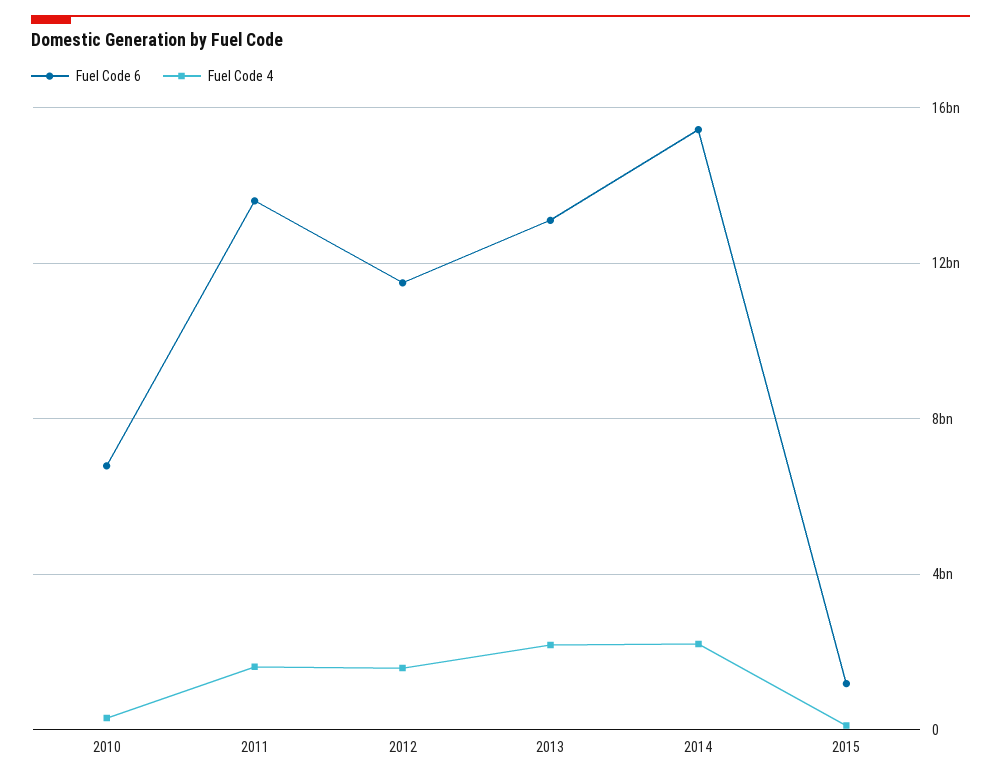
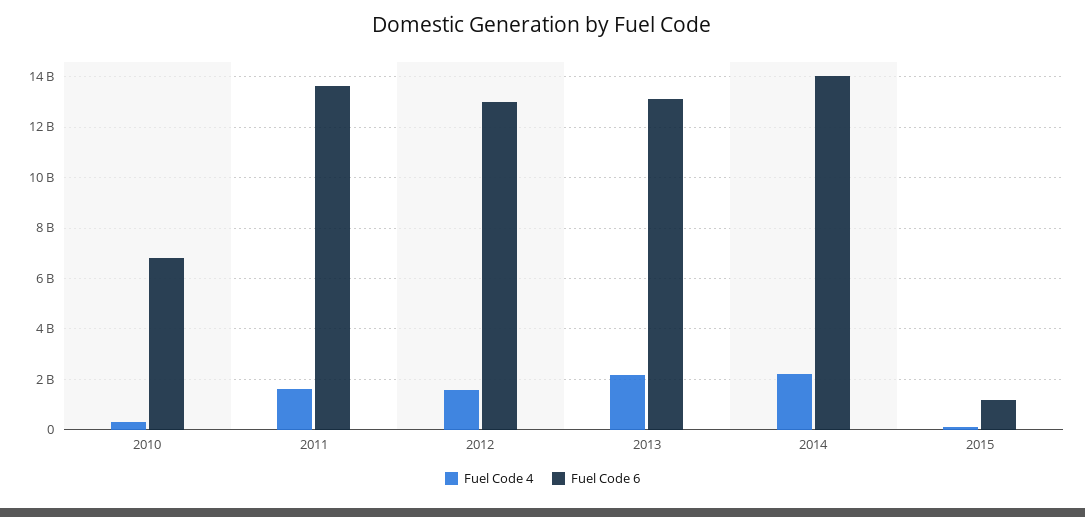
Fuel Code 6, 2012: 11500000000 -> 13000000000
Fuel Code 6, 2014: 15500000000 -> 14000000000

